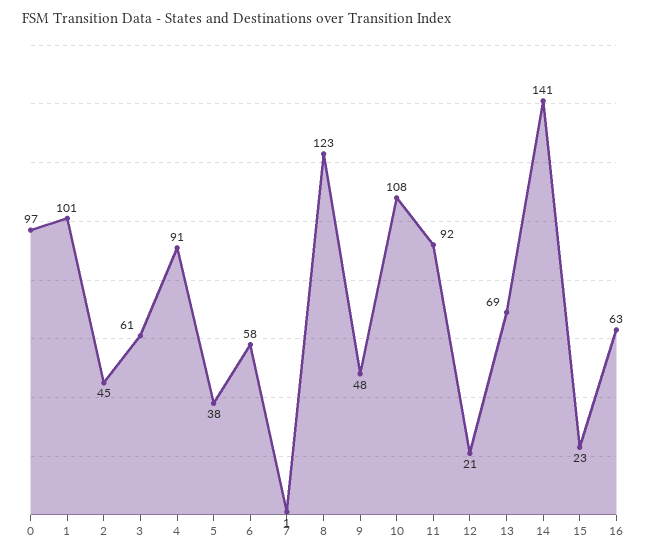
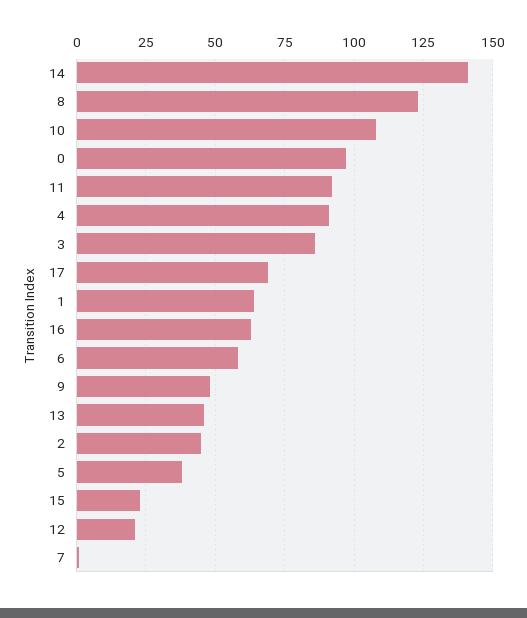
1: 101 -> 65
3: 61 -> 85
13: 69 -> 45
17: none -> 70

